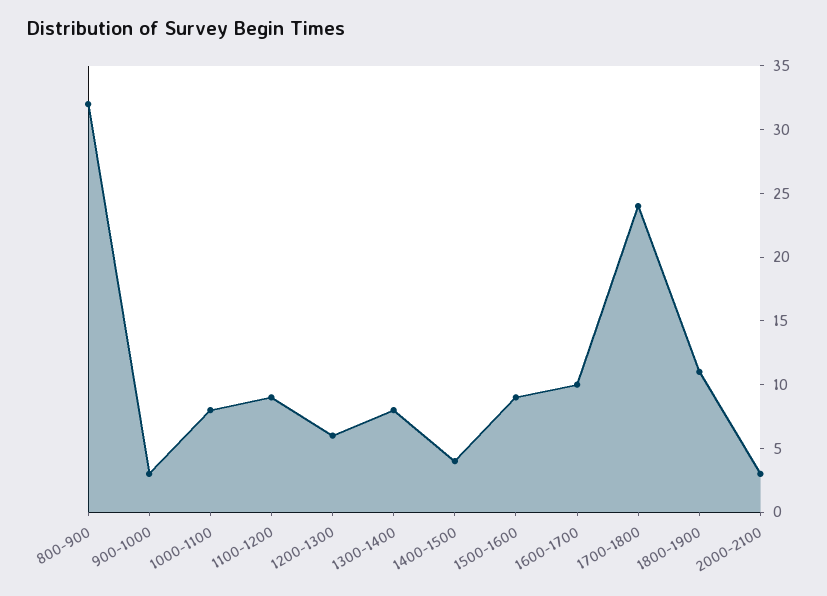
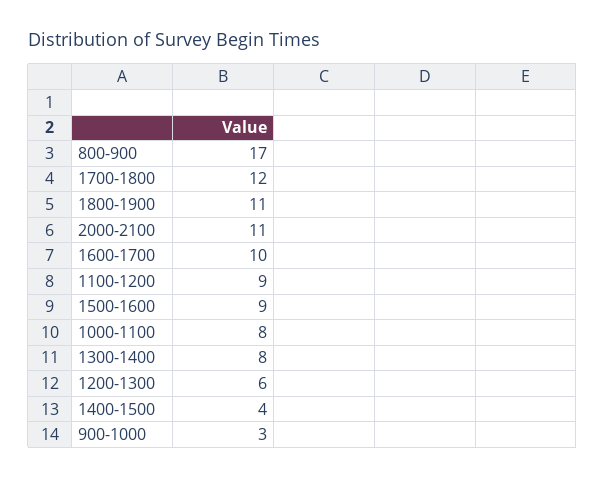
800-900: 32 -> 17
1700-1800: 24 -> 12
2000-2100: 3 -> 11

